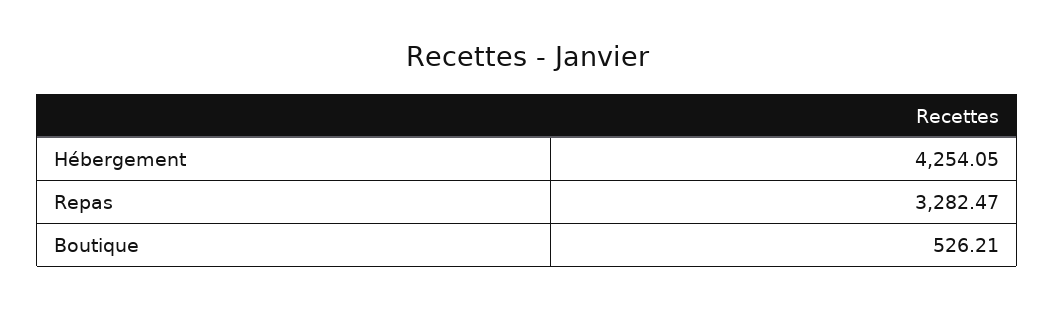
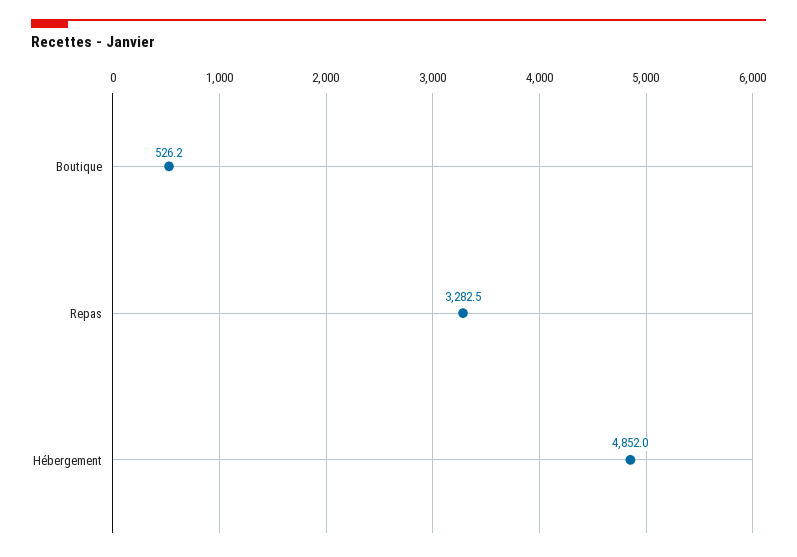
Hébergement: 4254.05 -> 4852

